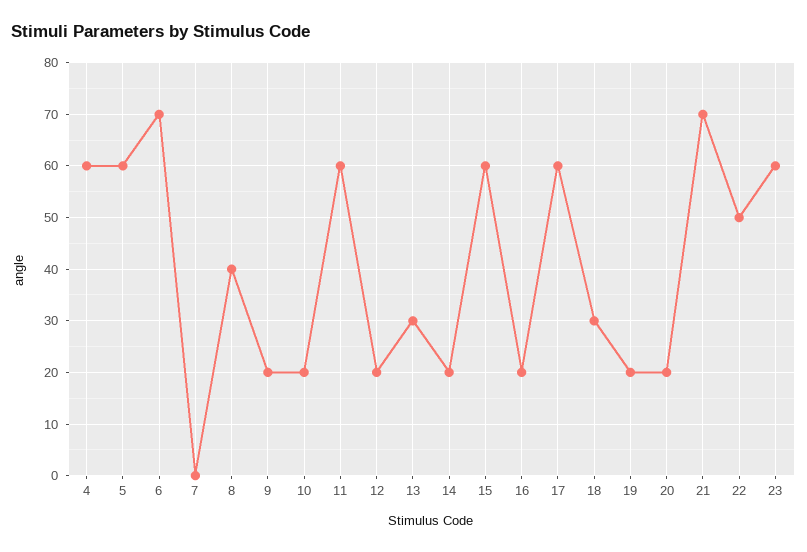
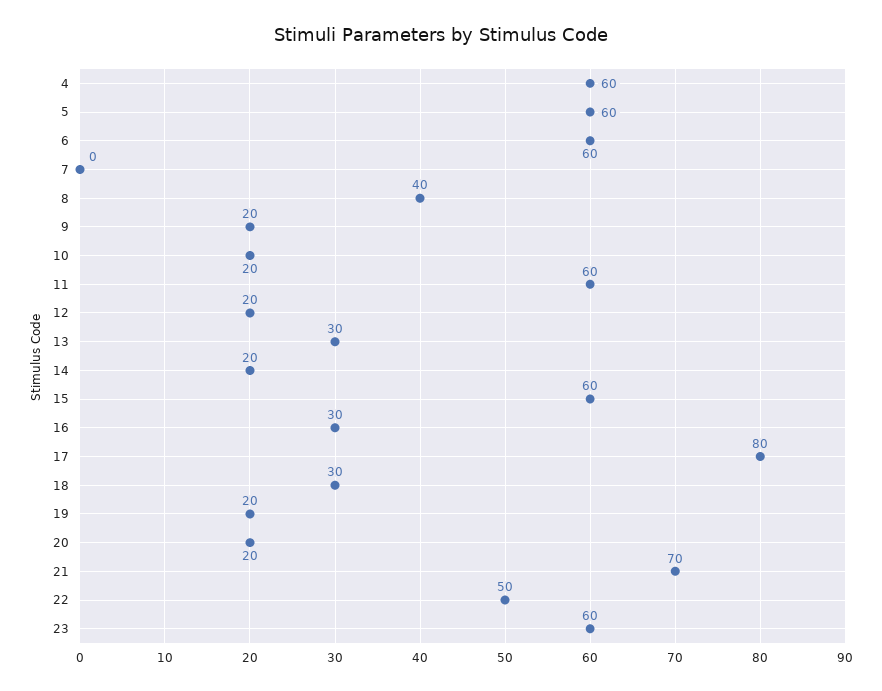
6: 70 -> 60
16: 20 -> 30
17: 60 -> 80

